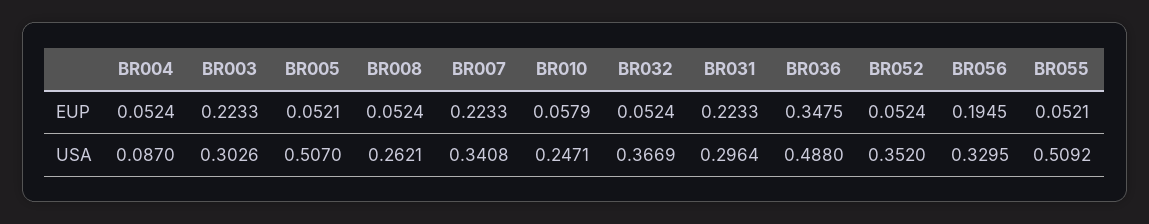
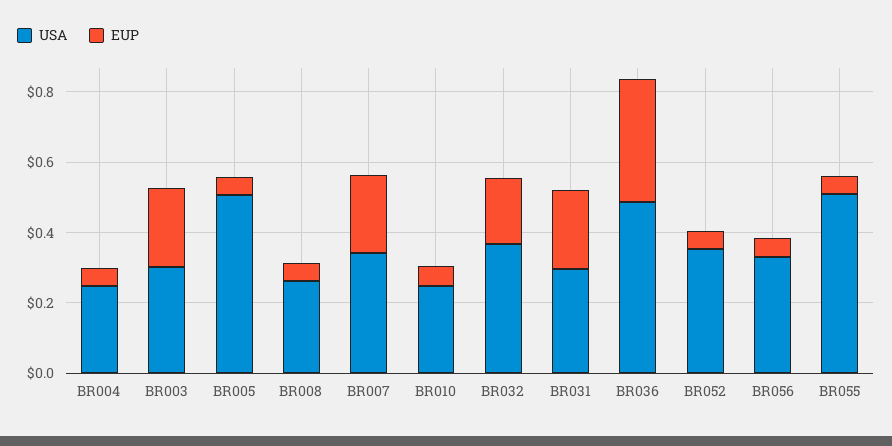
EUP, BR032: 0.0524 -> 0.2
EUP, BR056: 0.1945 -> 0.05
USA, BR004: 0.087 -> 0.25

